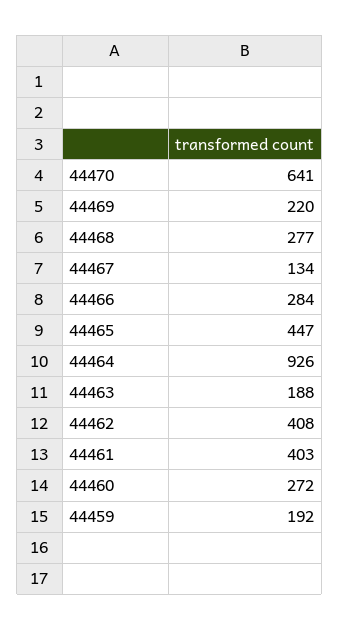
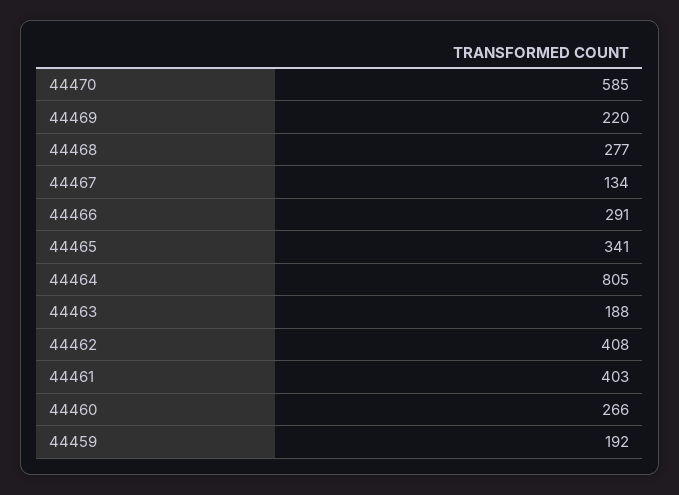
44470: 641 -> 585
44466: 284 -> 291
44465: 447 -> 341
44464: 926 -> 805
44460: 272 -> 266

